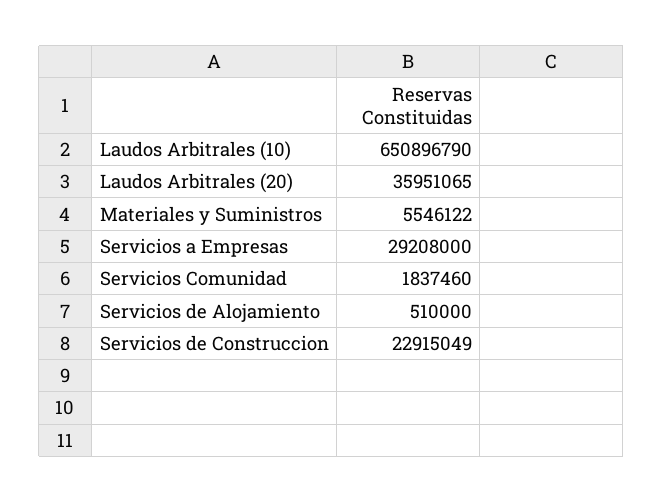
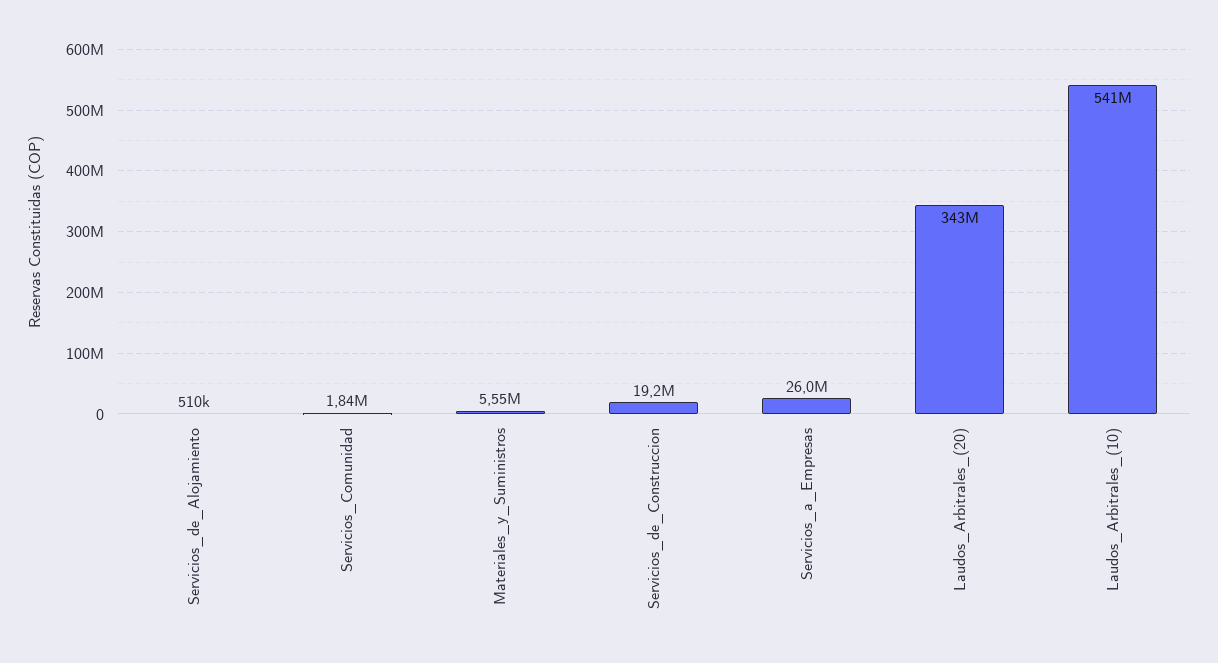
Laudos Arbitrales (10): 650896790 -> 541000000
Laudos Arbitrales (20): 35951065 -> 343000000
Servicios a Empresas: 29208000 -> 26000000
Servicios de Construccion: 22915049 -> 19200000

